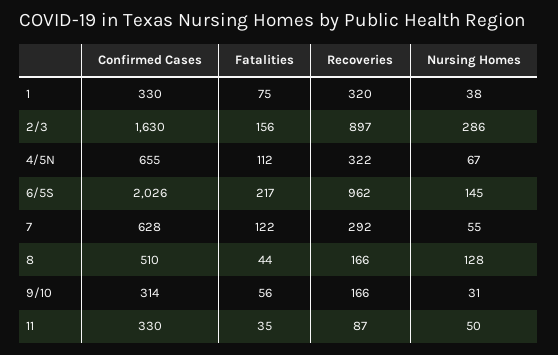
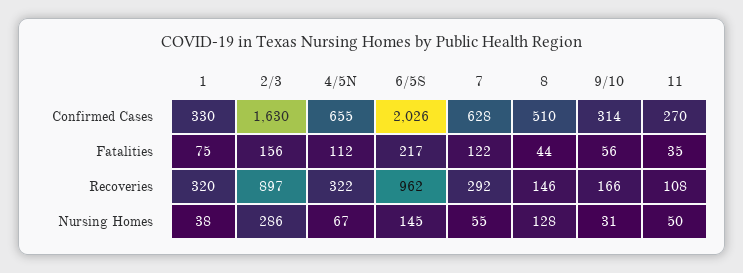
Recoveries, 8: 166 -> 146
Confirmed Cases, 11: 330 -> 270
Recoveries, 11: 87 -> 108

